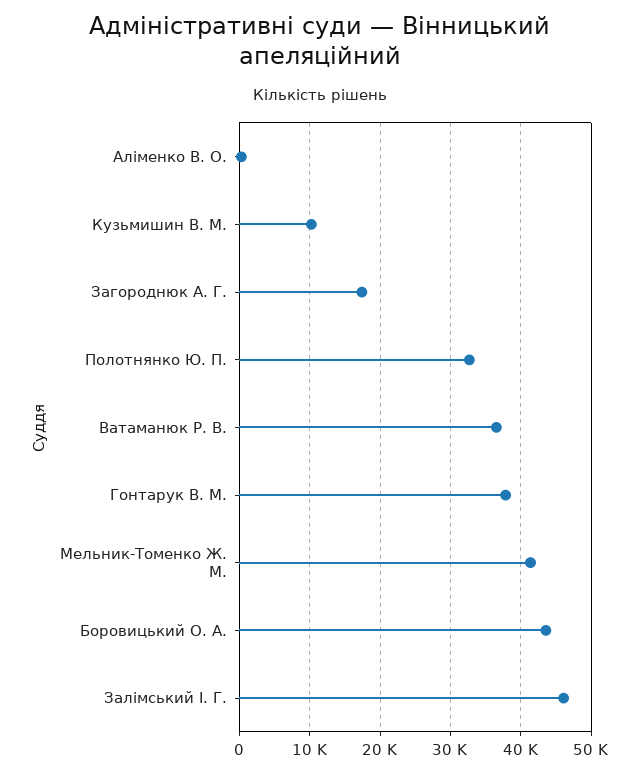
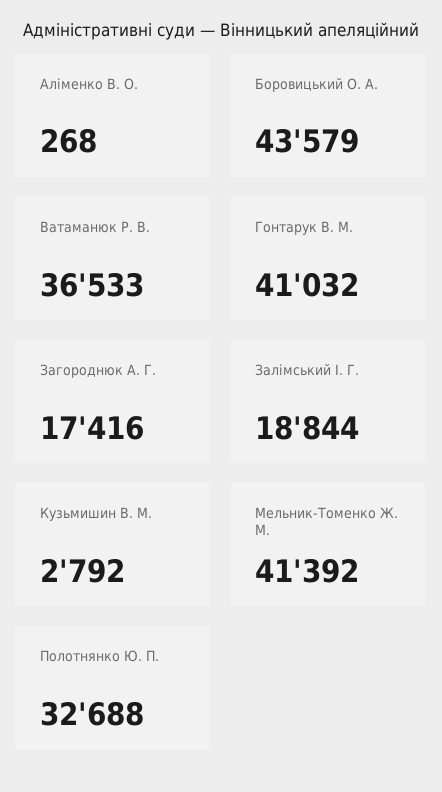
Кузьмишин В. М.: 10000 -> 2792
Гонтарук В. М.: 38000 -> 41032
Залімський І. Г.: 46000 -> 18844

